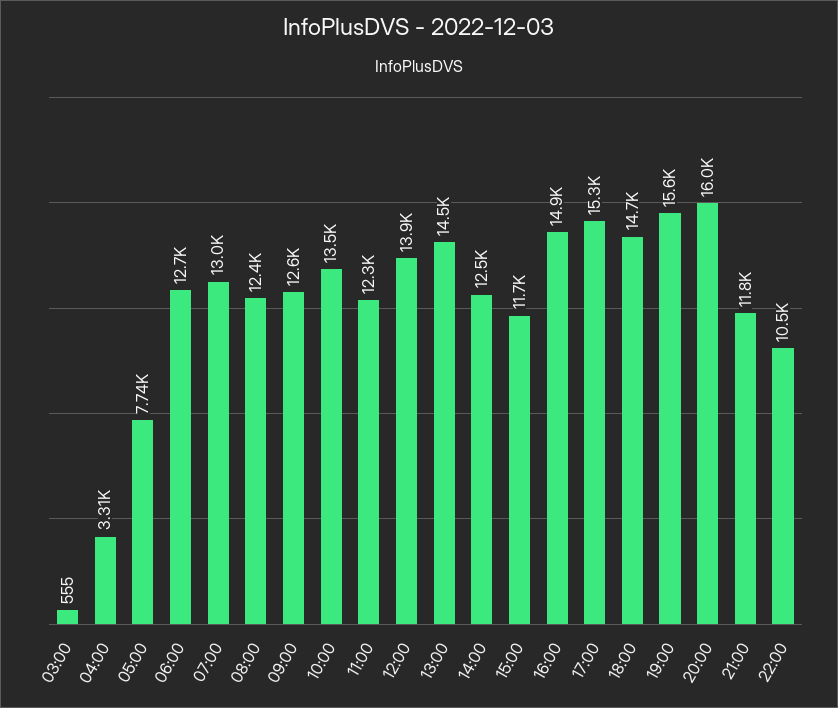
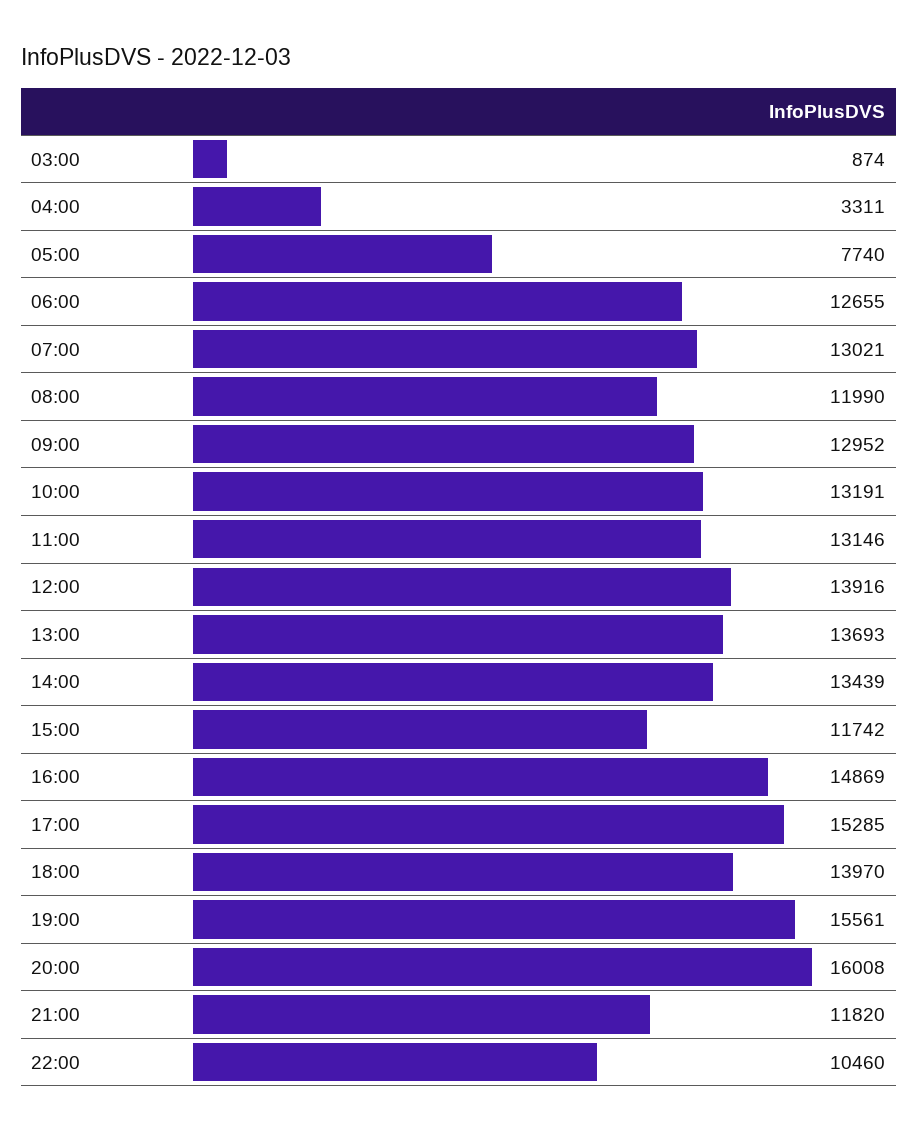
03:00: 555 -> 874
08:00: 12400 -> 11990
09:00: 12600 -> 12952
10:00: 13500 -> 13191
11:00: 12300 -> 13146
13:00: 14500 -> 13693
14:00: 12500 -> 13439
18:00: 14700 -> 13970

